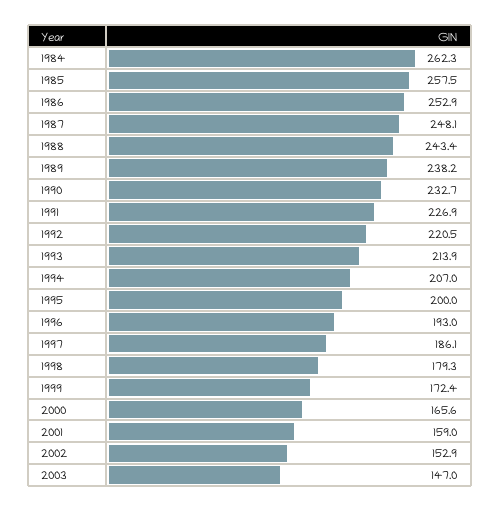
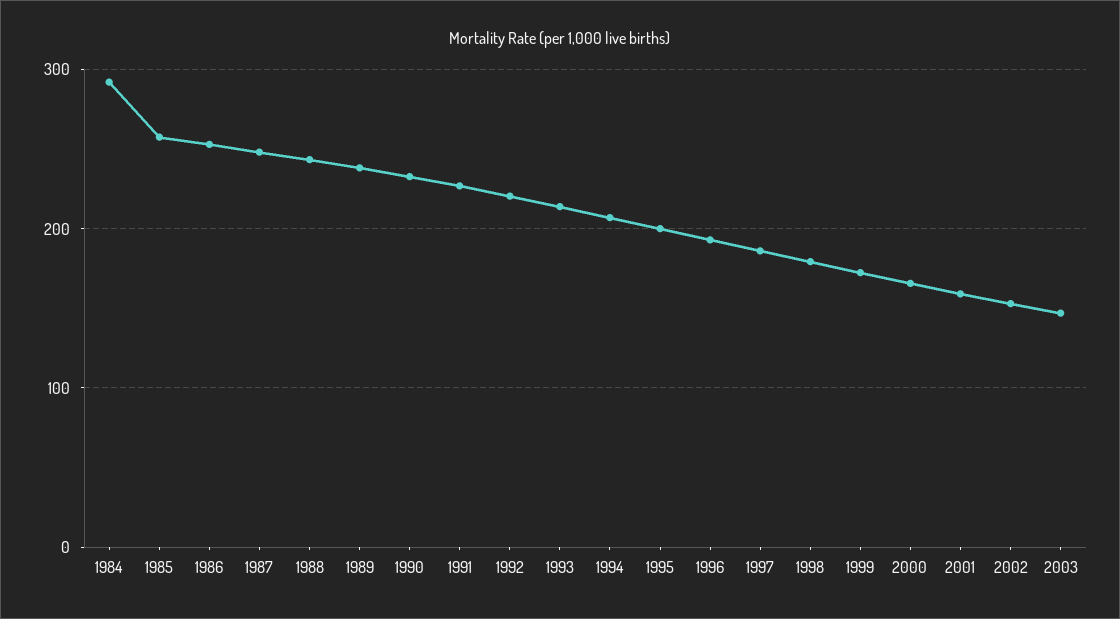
1984: 262.3 -> 290

